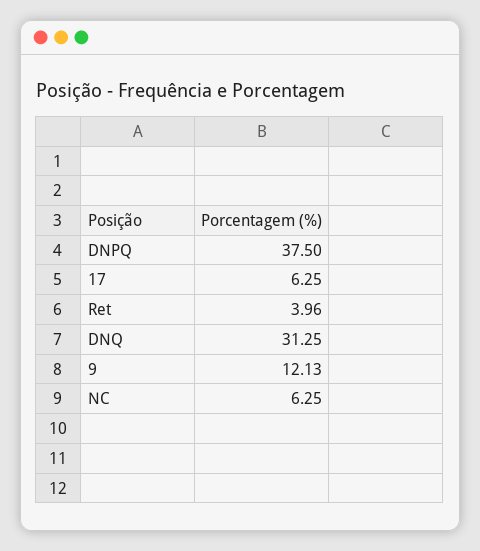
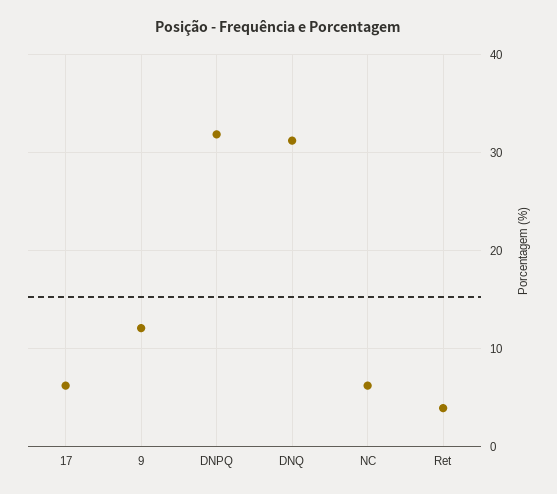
DNPQ: 37.5 -> 32

